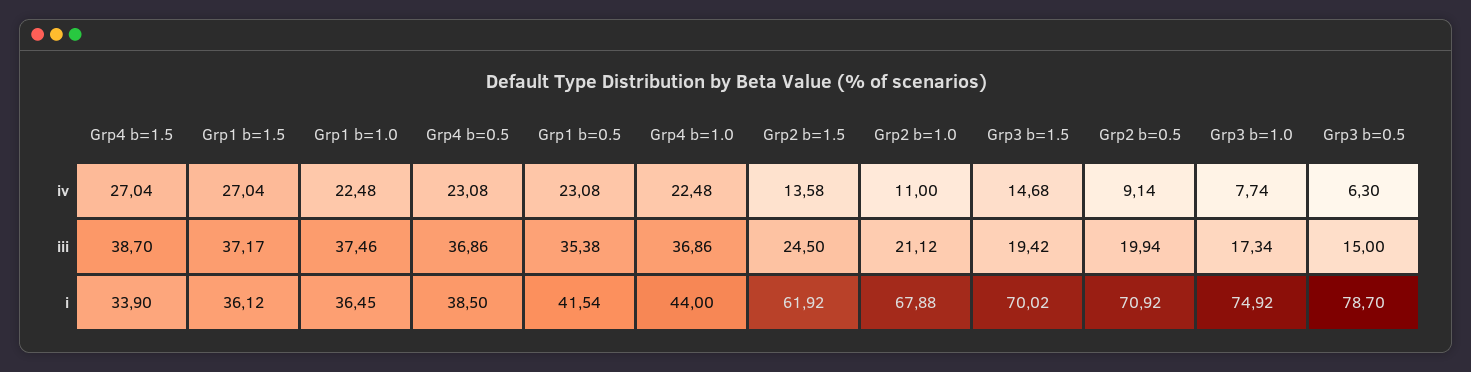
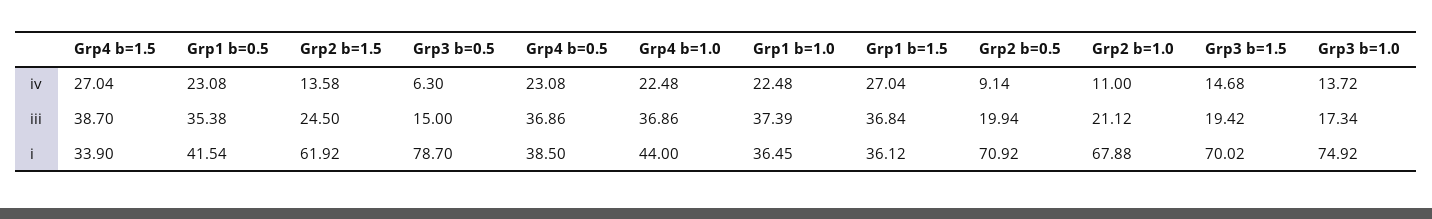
Grp3 b=1.0, iv: 7.74 -> 13.72
Grp1 b=1.5, iii: 37.17 -> 36.84
Grp1 b=1.0, iii: 37.46 -> 37.39

